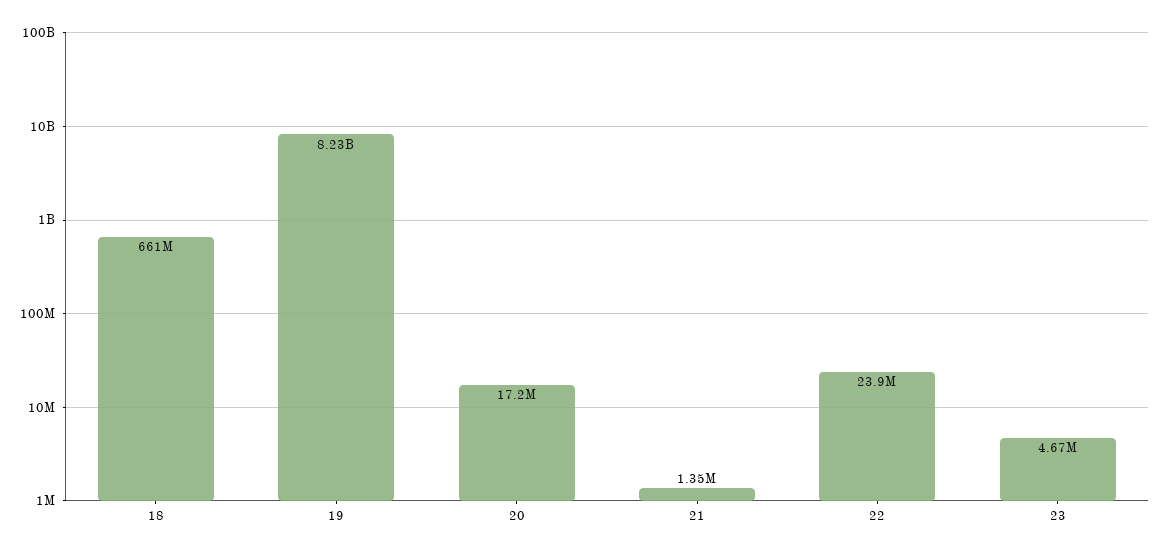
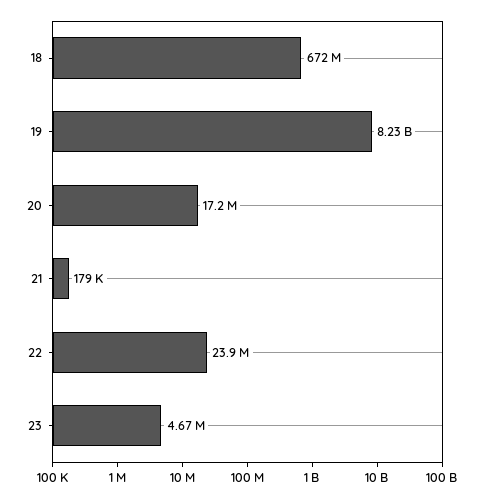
18: 661000000 -> 672000000
21: 1350000 -> 179000

